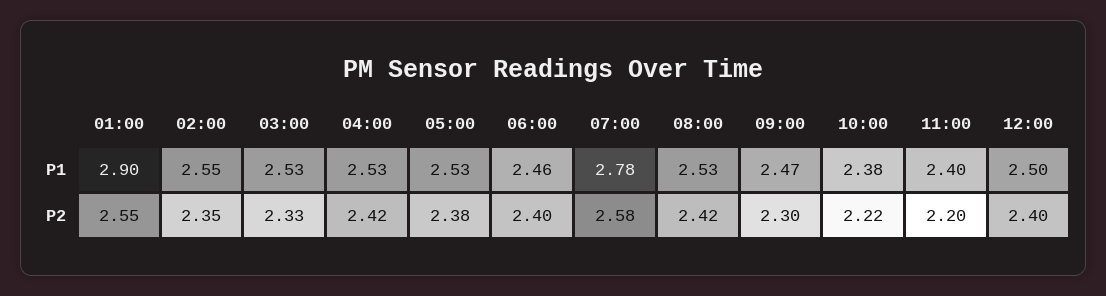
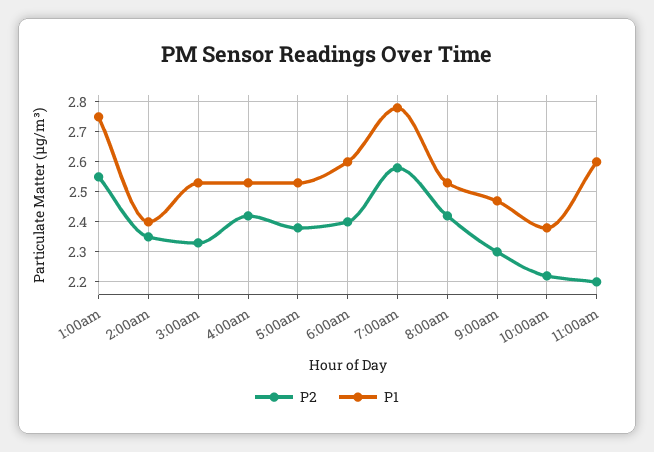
P1, 01:00: 2.9 -> 2.75
P1, 02:00: 2.55 -> 2.4
P1, 06:00: 2.46 -> 2.6
P1, 11:00: 2.4 -> 2.6
P1, 12:00: 2.5 -> none
P2, 12:00: 2.4 -> none

